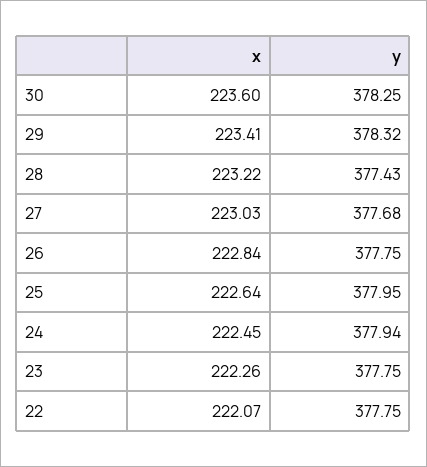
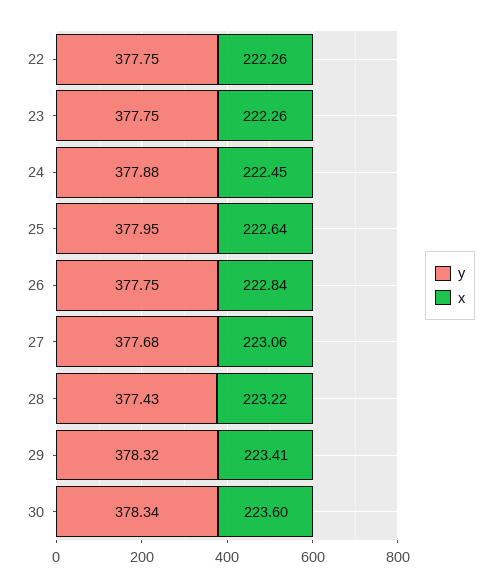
y, 30: 378.25 -> 378.34
x, 27: 223.03 -> 223.06
y, 24: 377.94 -> 377.88
x, 22: 222.07 -> 222.26

